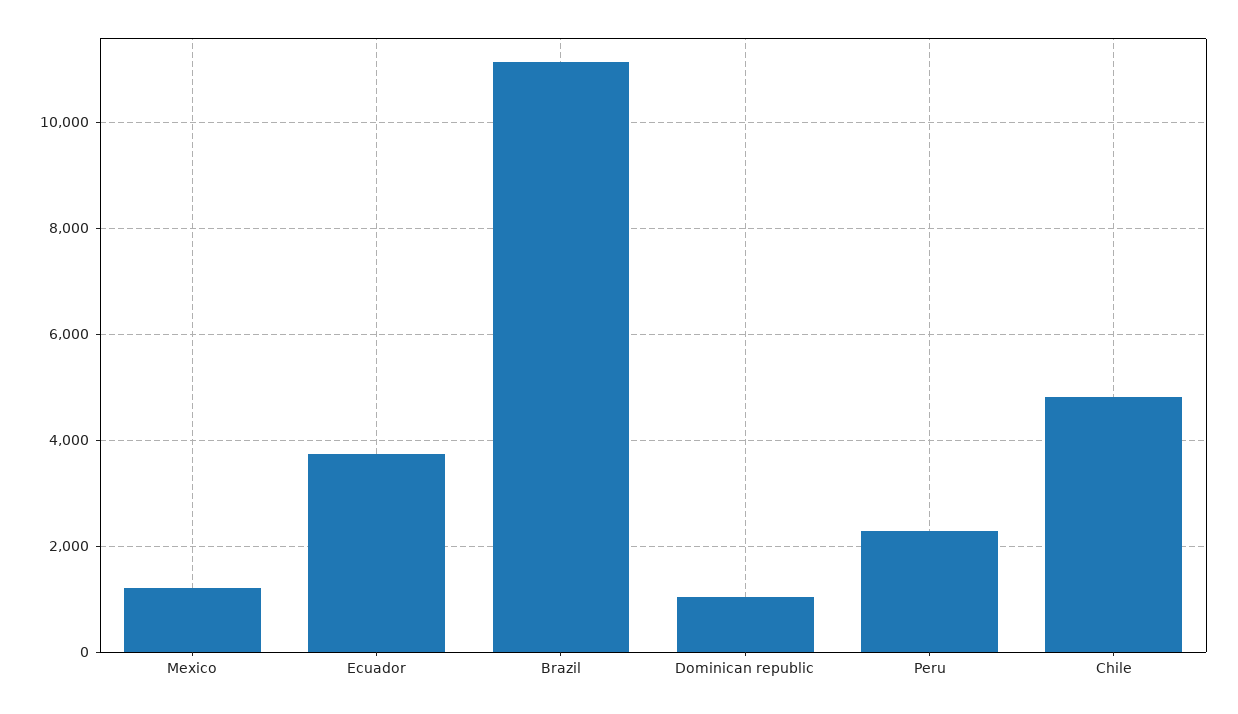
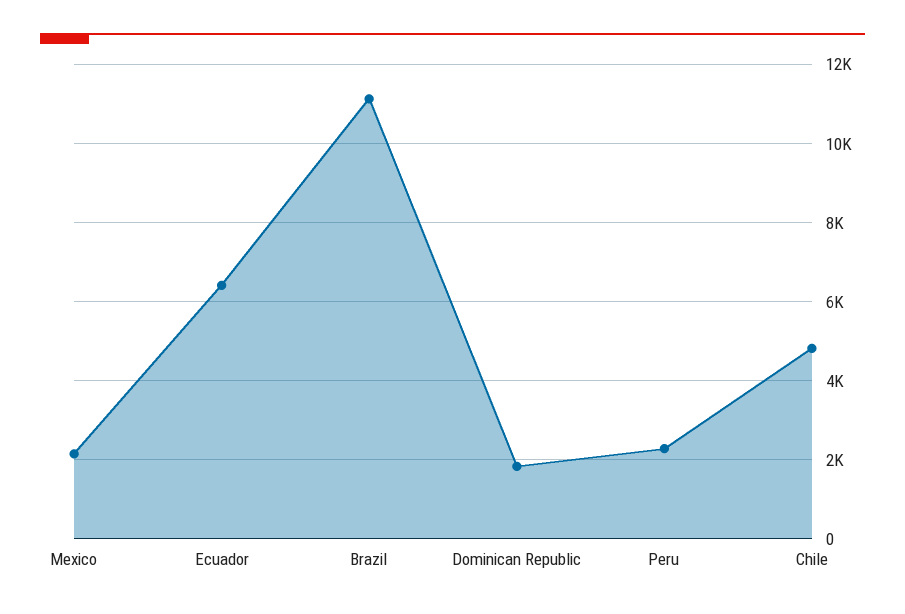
Mexico: 1200 -> 2200
Ecuador: 3800 -> 6400
Dominican republic: 1000 -> 1800

